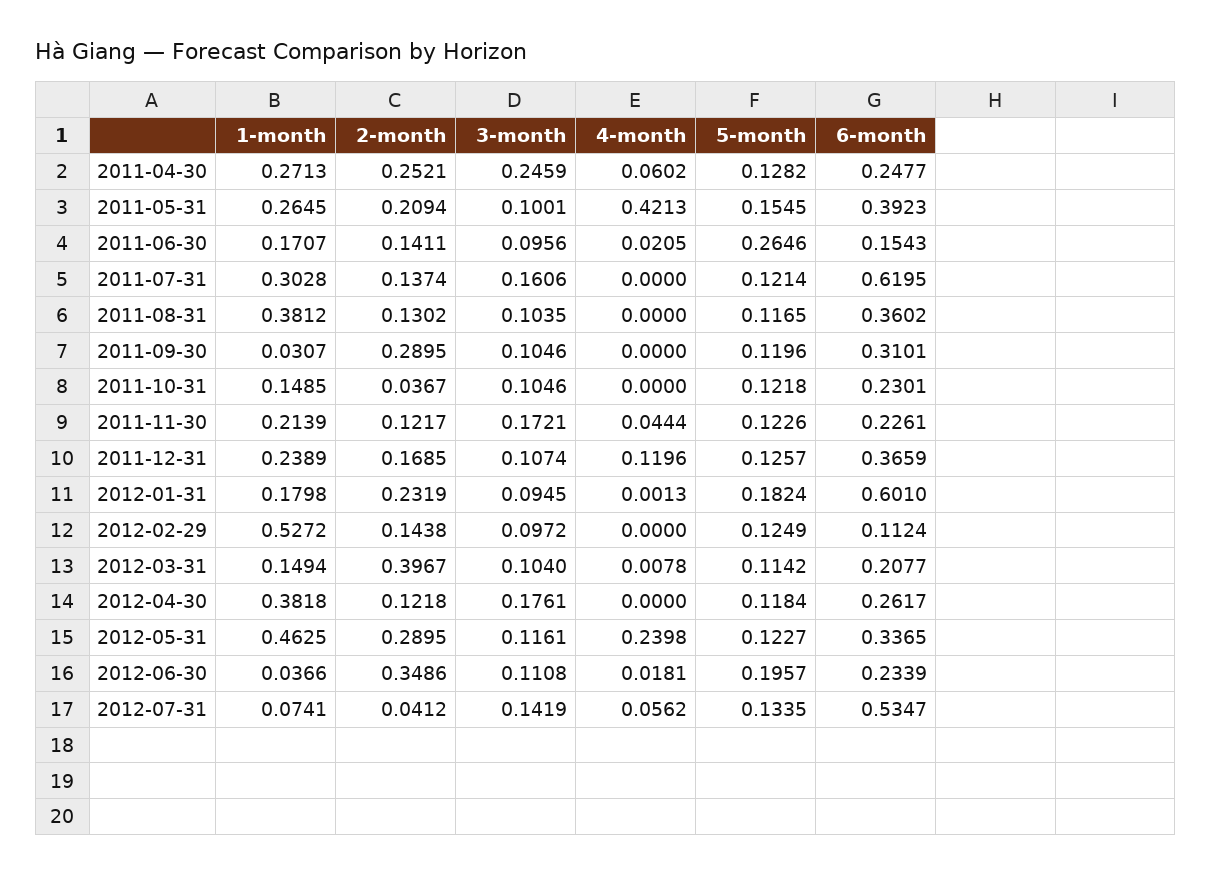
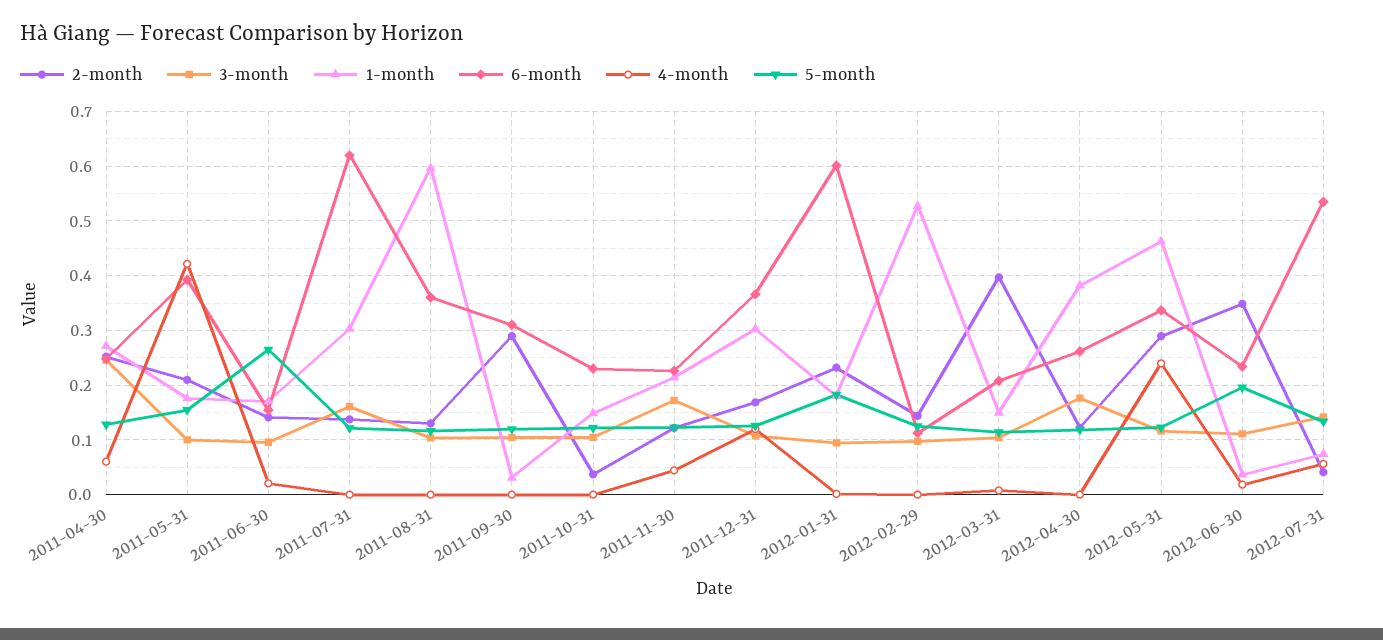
1-month, 2011-05-31: 0.2645 -> 0.18
1-month, 2011-08-31: 0.3812 -> 0.6
1-month, 2011-12-31: 0.2389 -> 0.3

